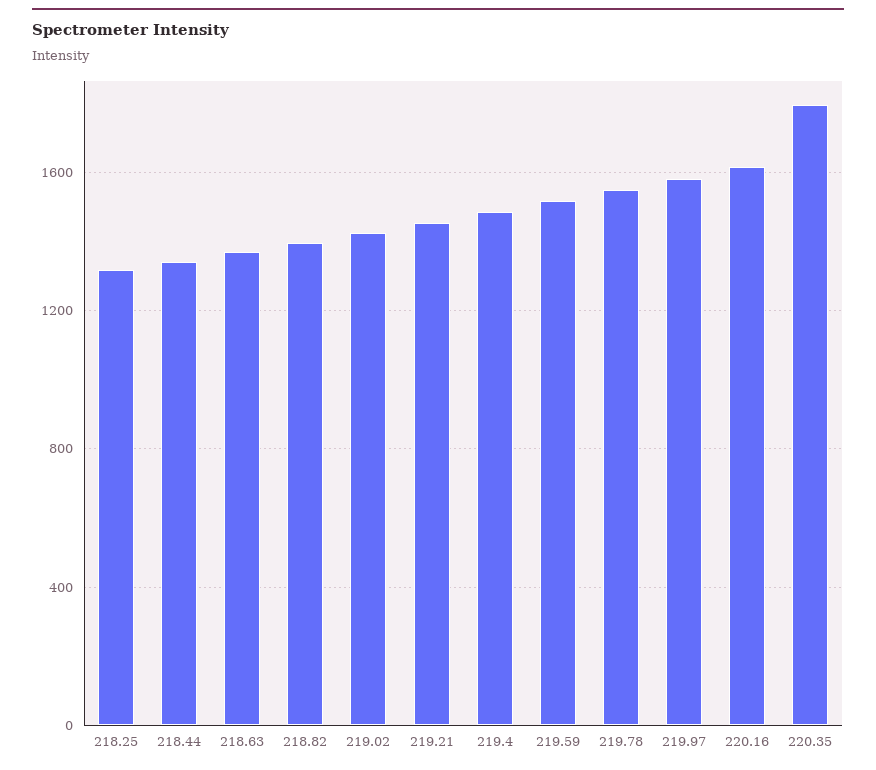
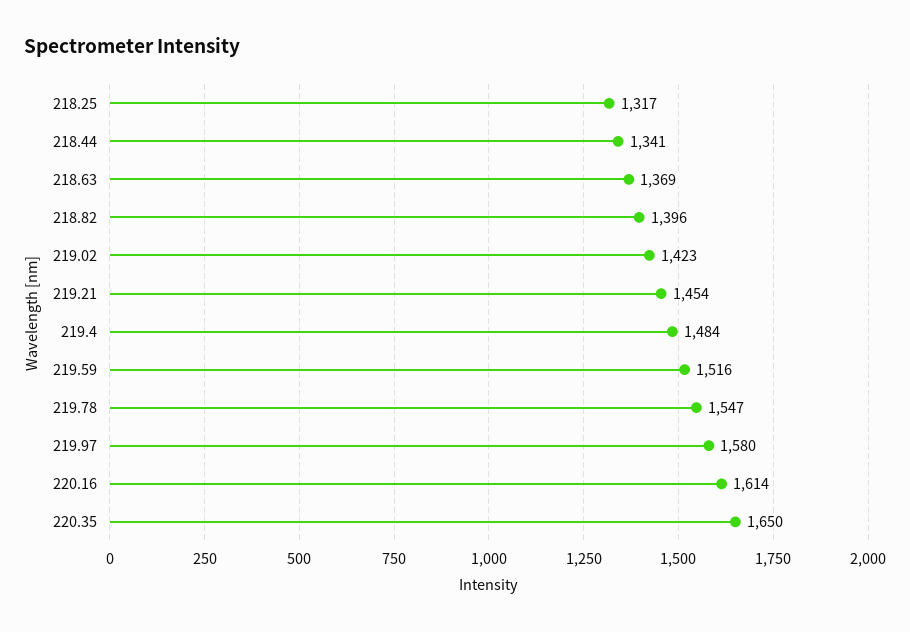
220.35: 1800 -> 1650

